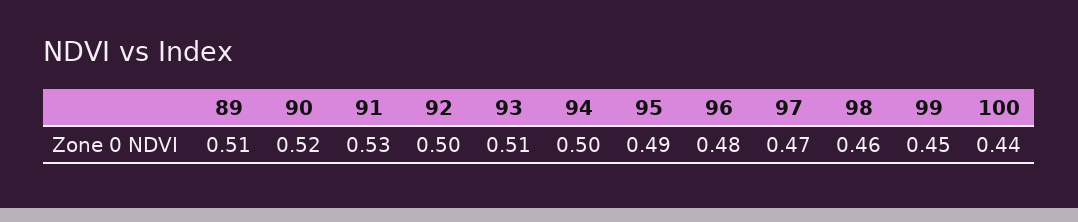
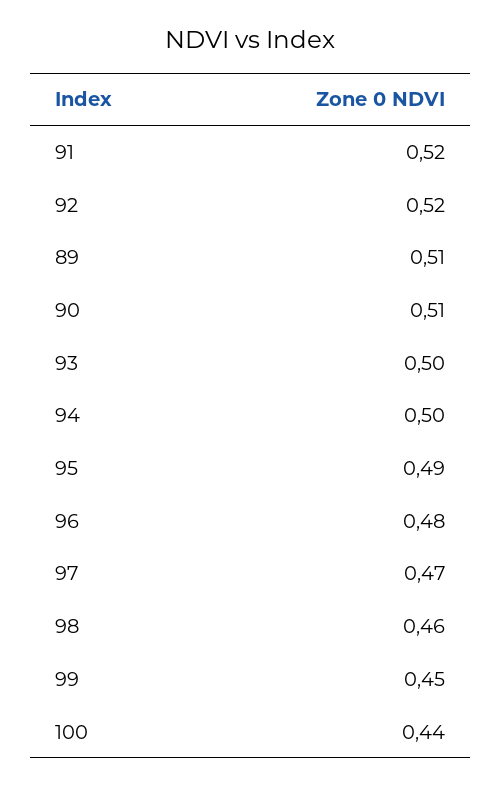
90: 0.52 -> 0.51
91: 0.53 -> 0.52
92: 0.5 -> 0.52
93: 0.51 -> 0.5

